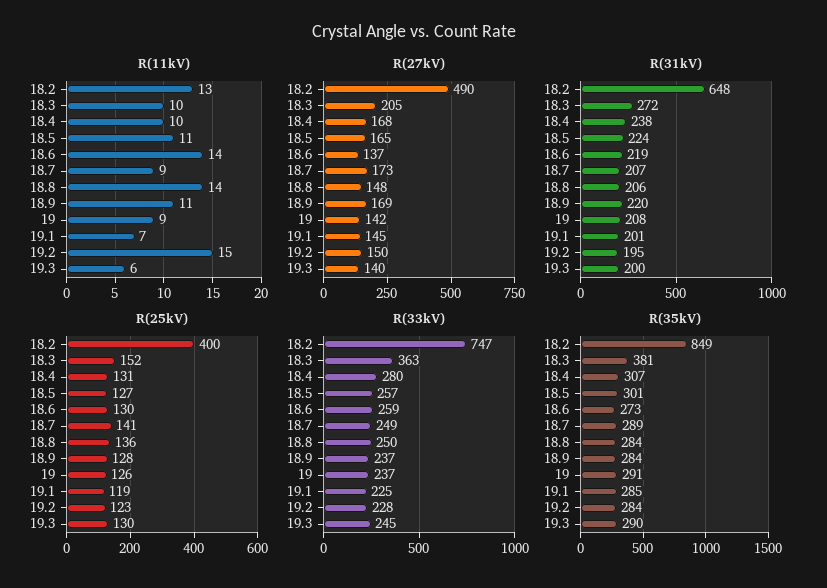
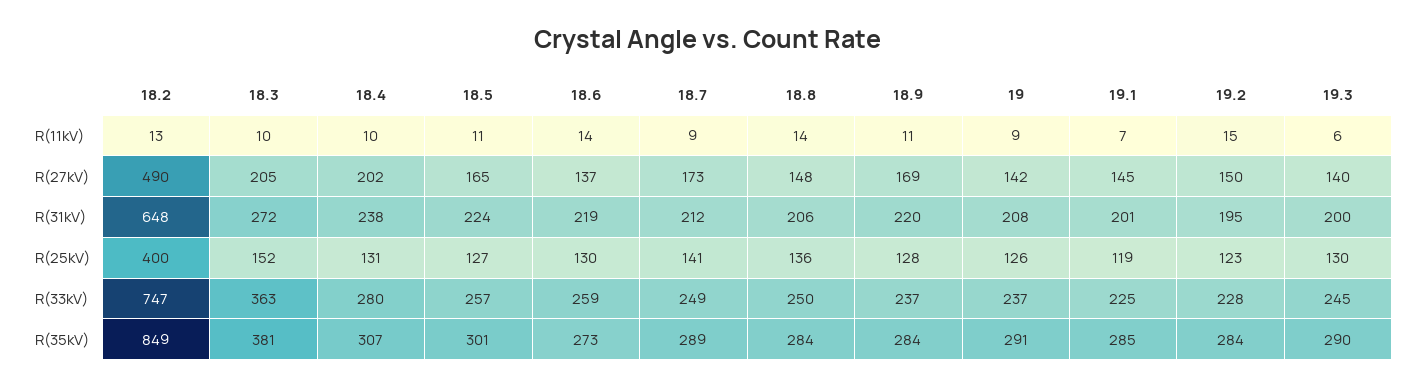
R(27kV), 18.4: 168 -> 202
R(31kV), 18.7: 207 -> 212

